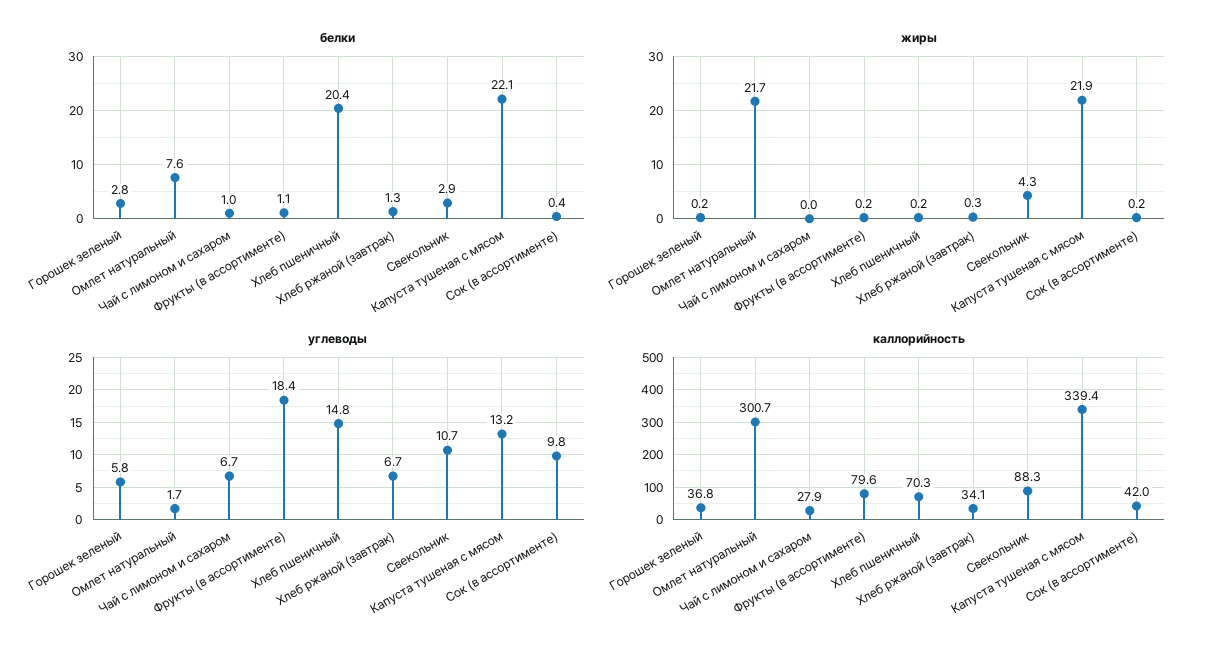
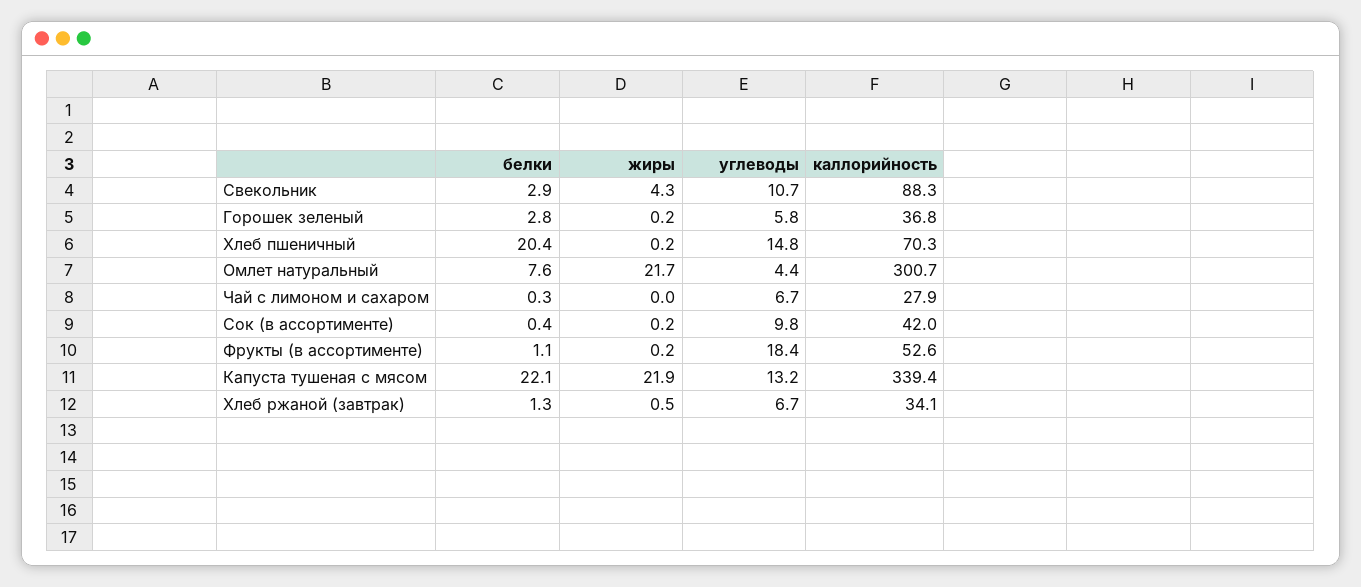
белки, Чай с лимоном и сахаром: 1 -> 0.3
жиры, Хлеб ржаной (завтрак): 0.3 -> 0.5
углеводы, Омлет натуральный: 1.7 -> 4.4
каллорийность, Фрукты (в ассортименте): 79.6 -> 52.6

